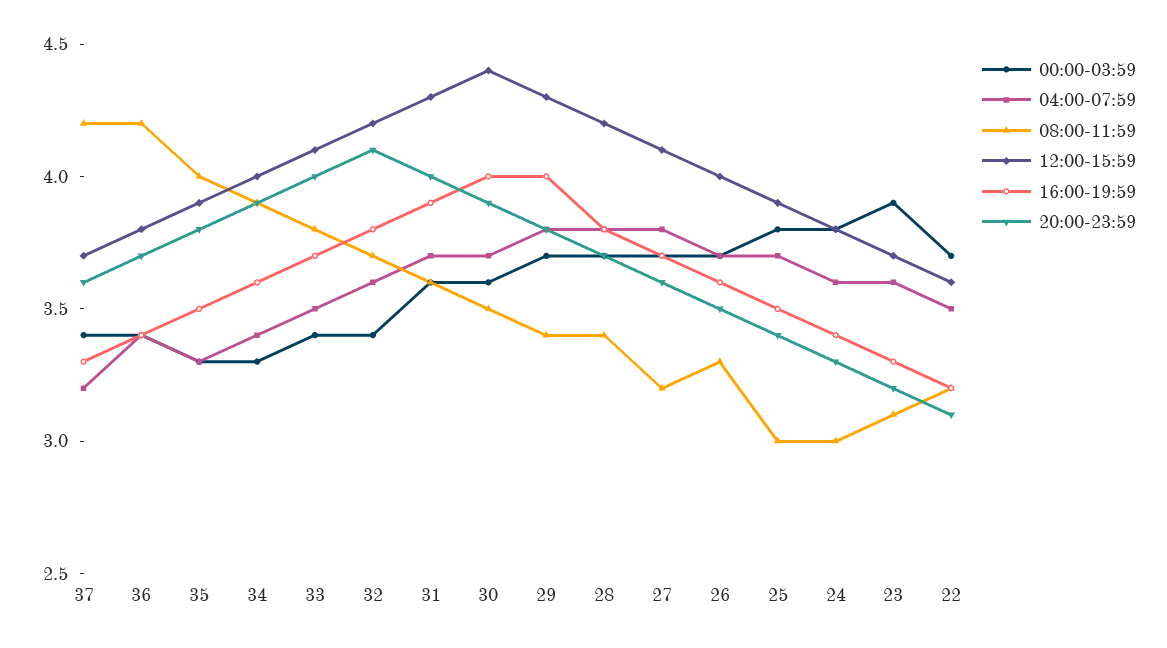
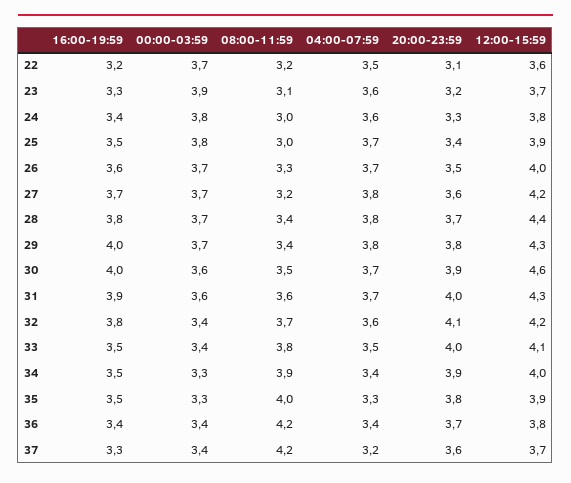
16:00-19:59, 34: 3.6 -> 3.5
16:00-19:59, 33: 3.7 -> 3.5
12:00-15:59, 30: 4.4 -> 4.6
12:00-15:59, 28: 4.2 -> 4.4
12:00-15:59, 27: 4.1 -> 4.2

